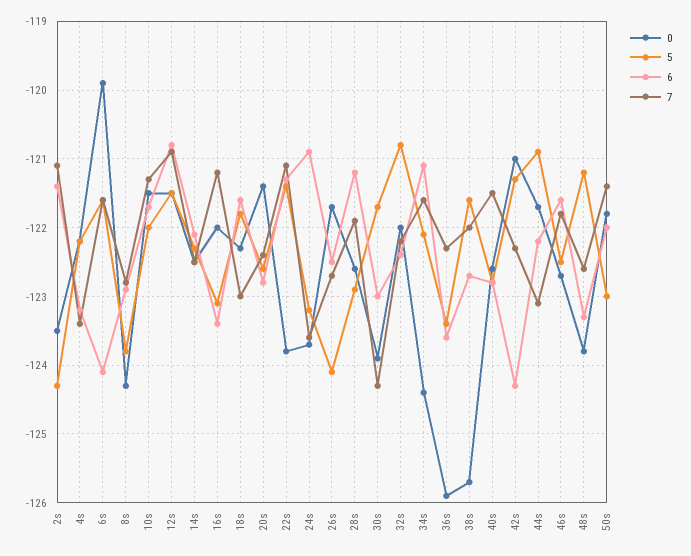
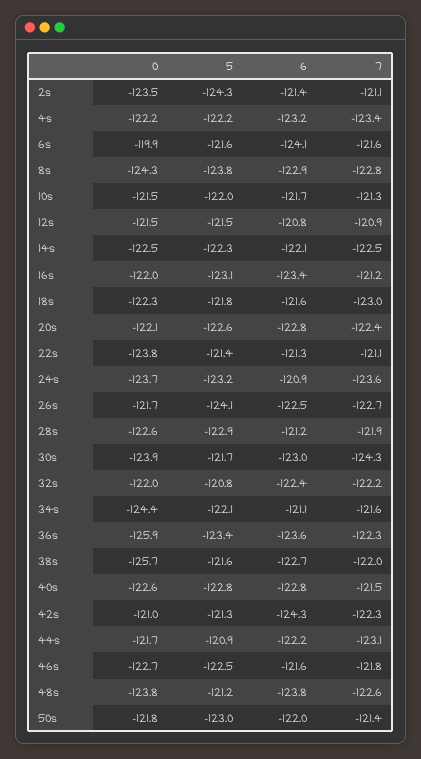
0, 20s: -121.4 -> -122.1
6, 48s: -123.3 -> -123.8

